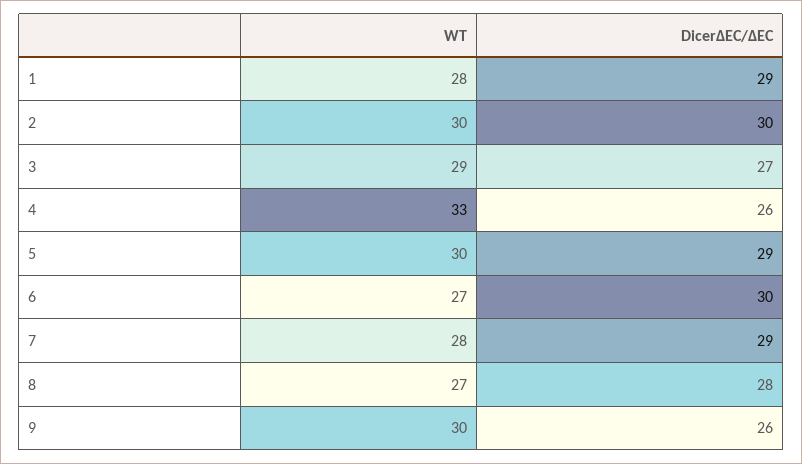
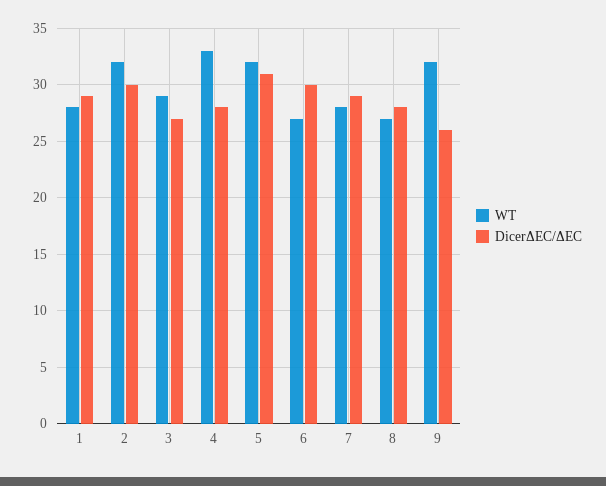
WT, 2: 30 -> 32
DicerΔEC/ΔEC, 4: 26 -> 28
WT, 5: 30 -> 32
DicerΔEC/ΔEC, 5: 29 -> 31
WT, 9: 30 -> 32

